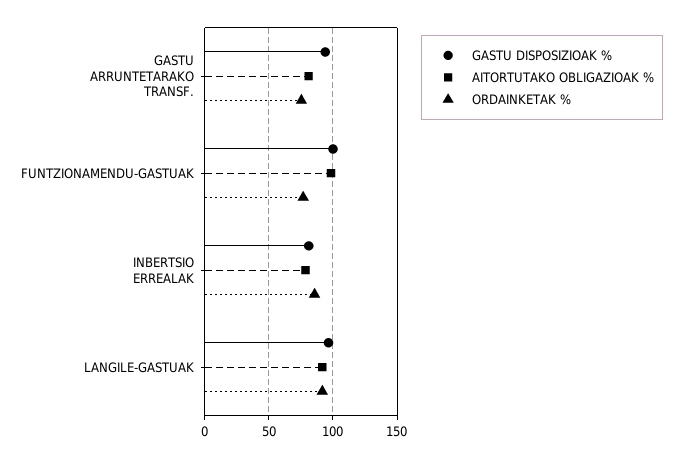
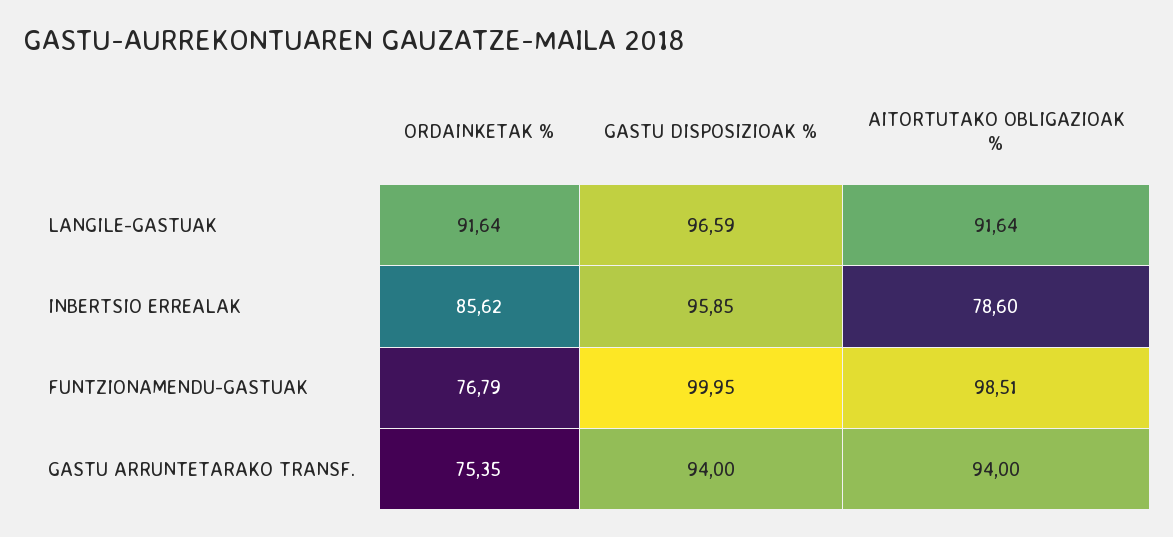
AITORTUTAKO OBLIGAZIOAK %, GASTU ARRUNTETARAKO TRANSF.: 80 -> 94
GASTU DISPOSIZIOAK %, INBERTSIO ERREALAK: 80 -> 95.85

